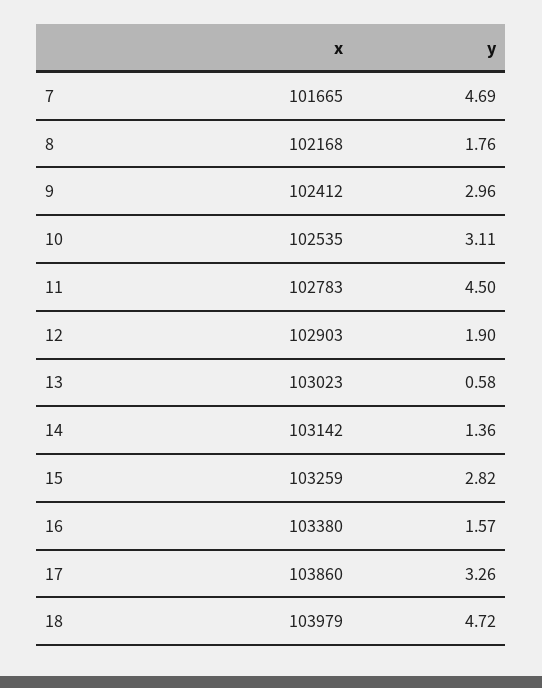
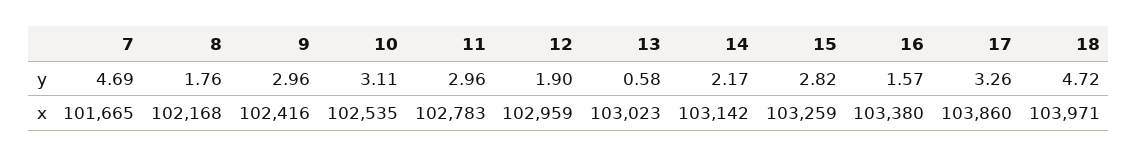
x, 9: 102412 -> 102416
y, 11: 4.5 -> 2.96
x, 12: 102903 -> 102959
y, 14: 1.36 -> 2.17
x, 18: 103979 -> 103971

